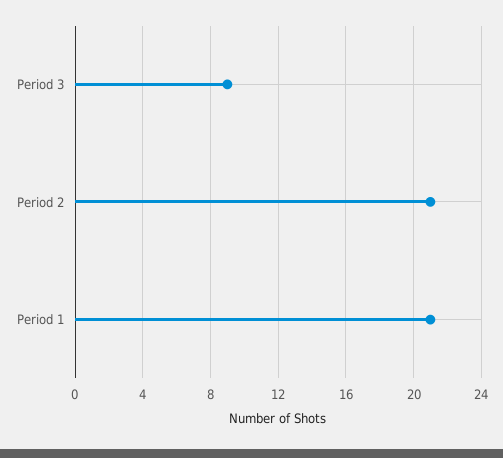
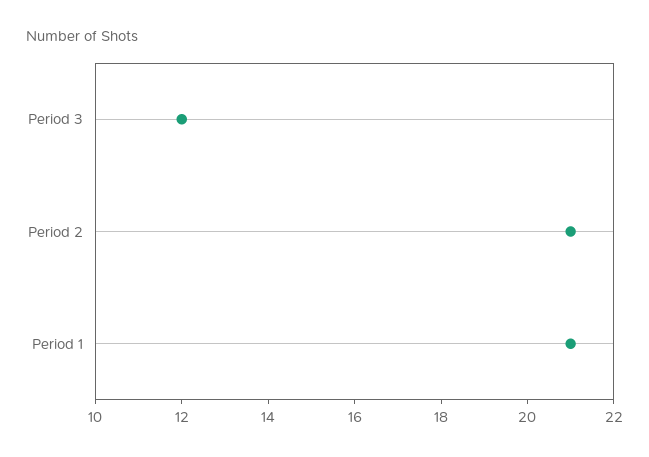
Period 3: 9 -> 12

